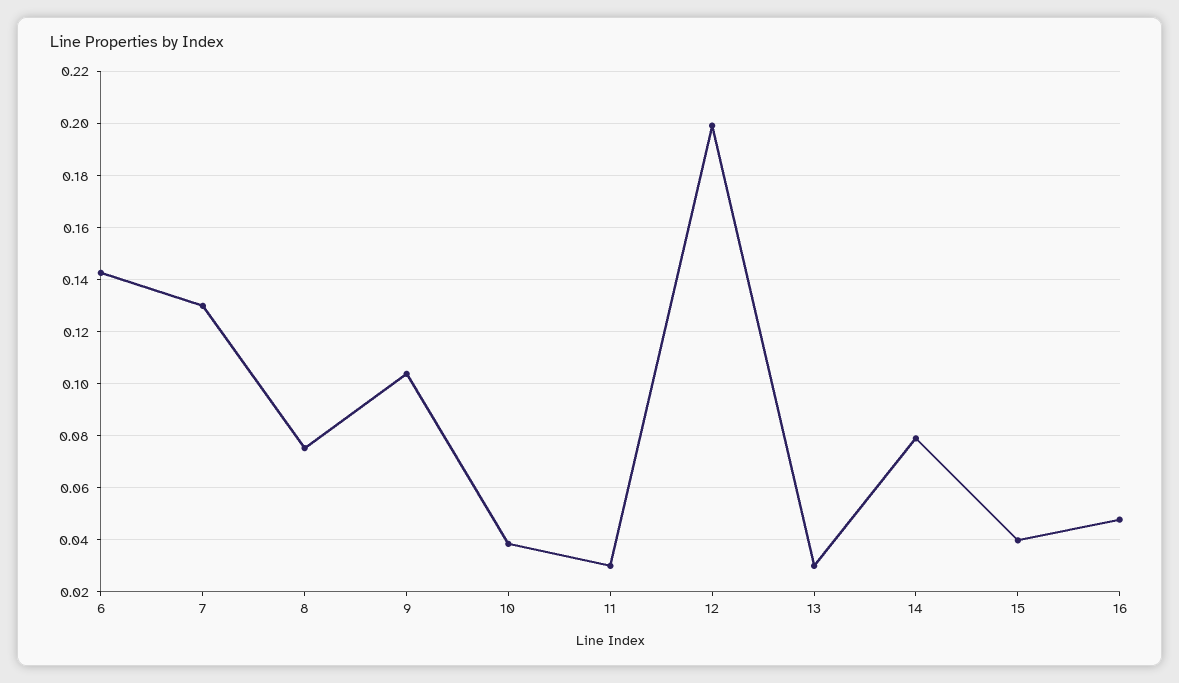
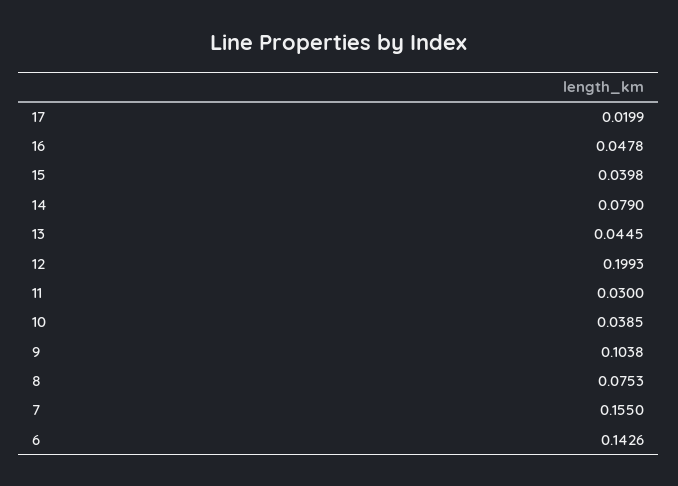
7: 0.13 -> 0.155
13: 0.03 -> 0.0445
17: none -> 0.0199

